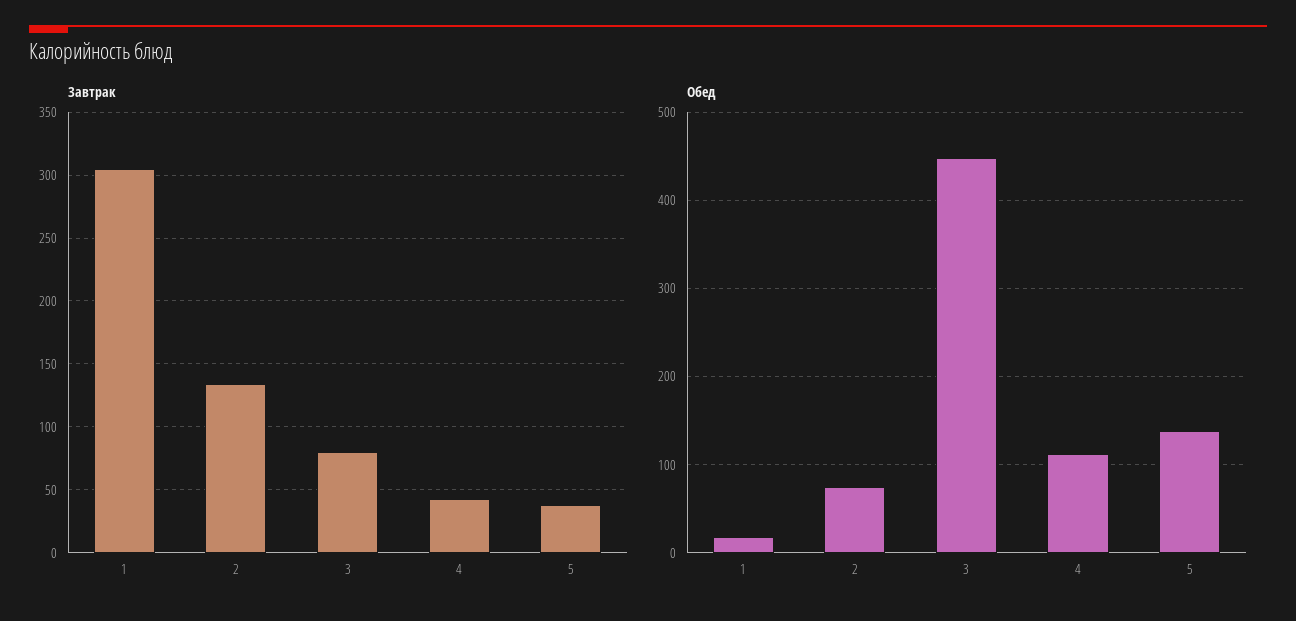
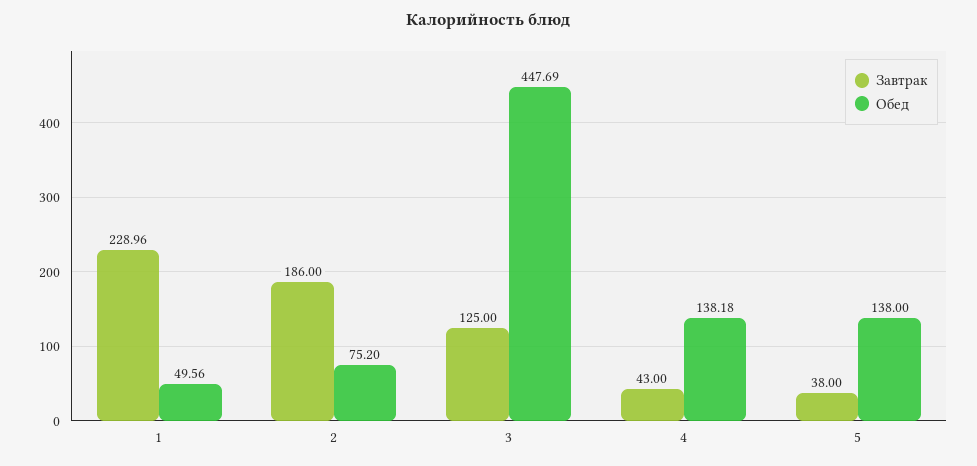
Завтрак, 1: 305 -> 228.96
Завтрак, 2: 135 -> 186
Завтрак, 3: 80 -> 125
Обед, 1: 20 -> 49.56
Обед, 4: 110 -> 138.18

